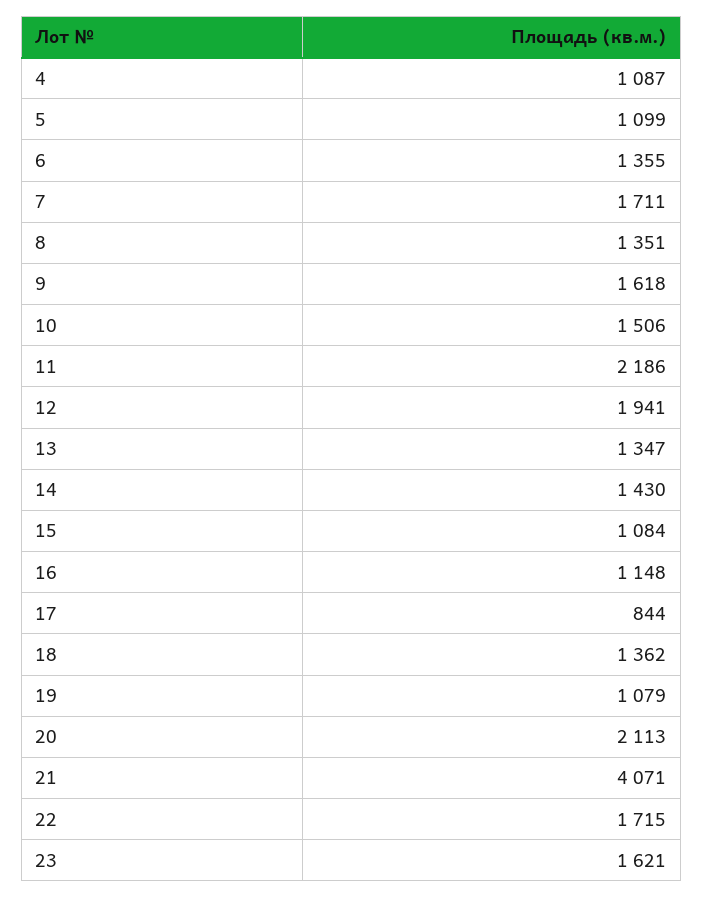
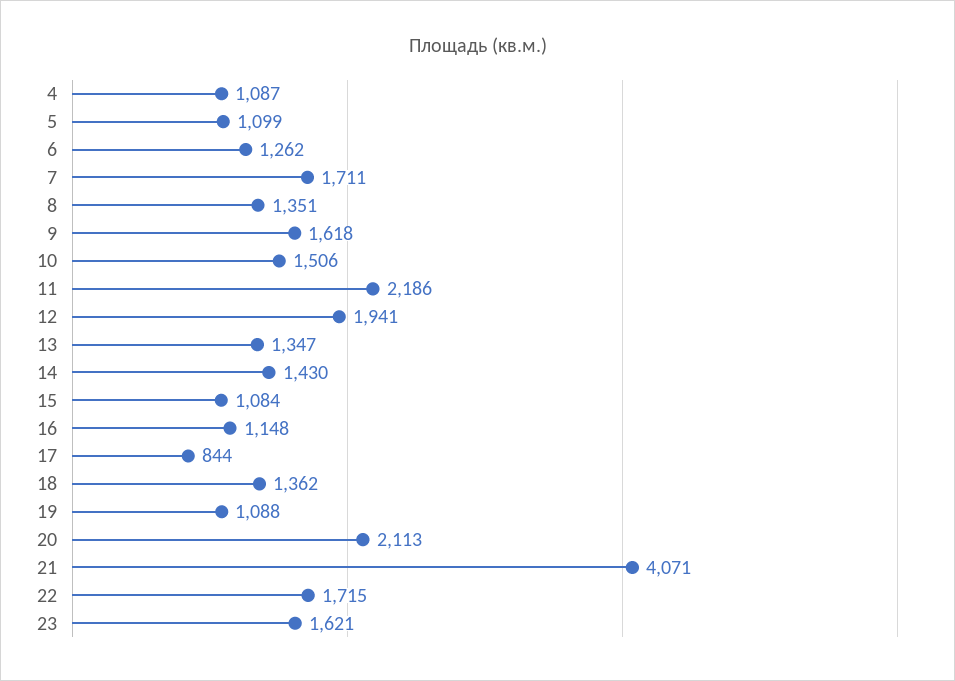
6: 1355 -> 1262
19: 1079 -> 1088

